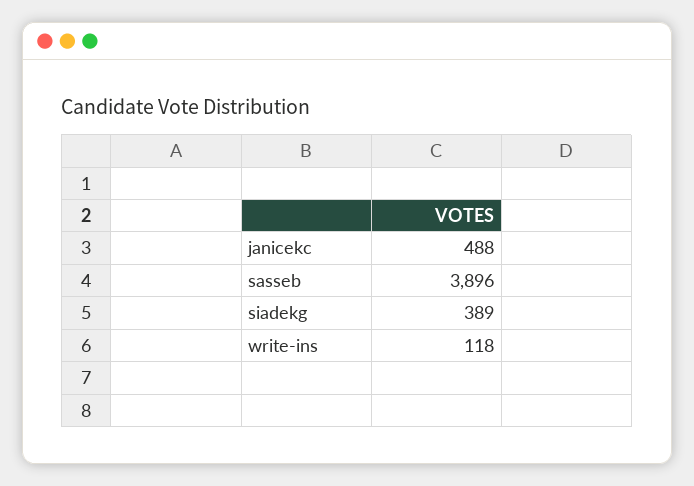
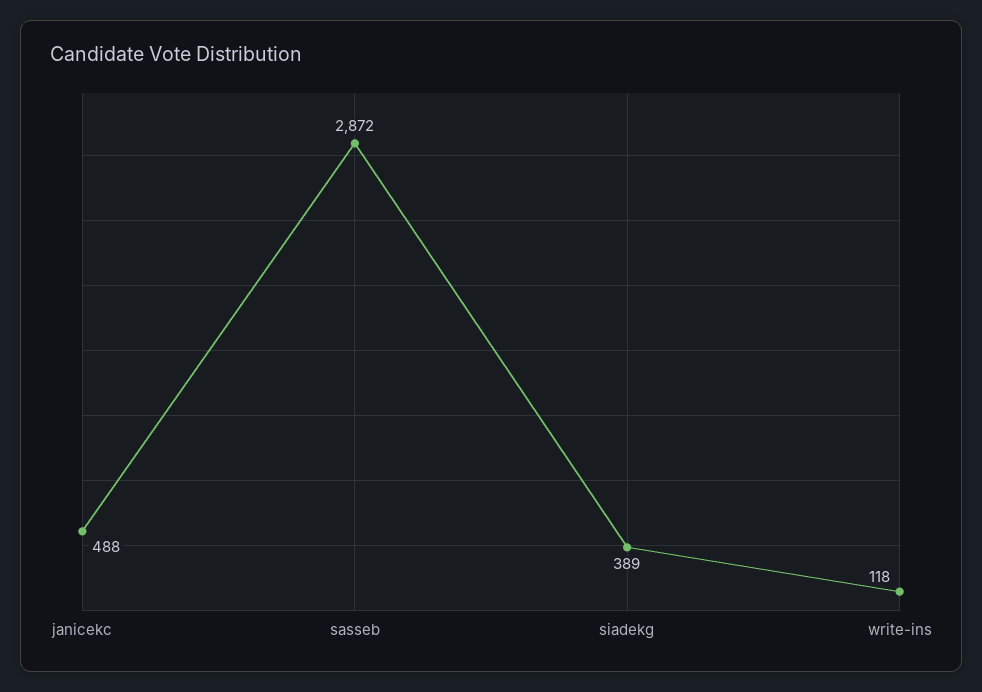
sasseb: 3896 -> 2872

